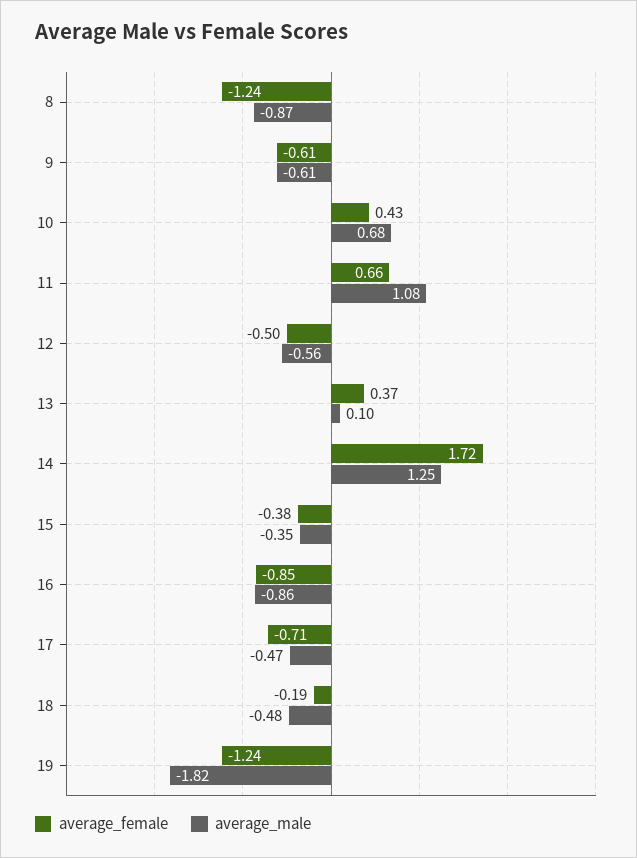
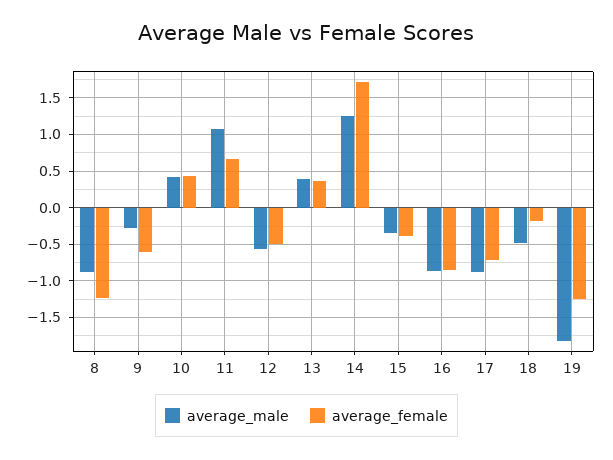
average_male, 9: -0.61 -> -0.3
average_male, 10: 0.68 -> 0.4
average_male, 13: 0.1 -> 0.4
average_male, 17: -0.47 -> -0.9

